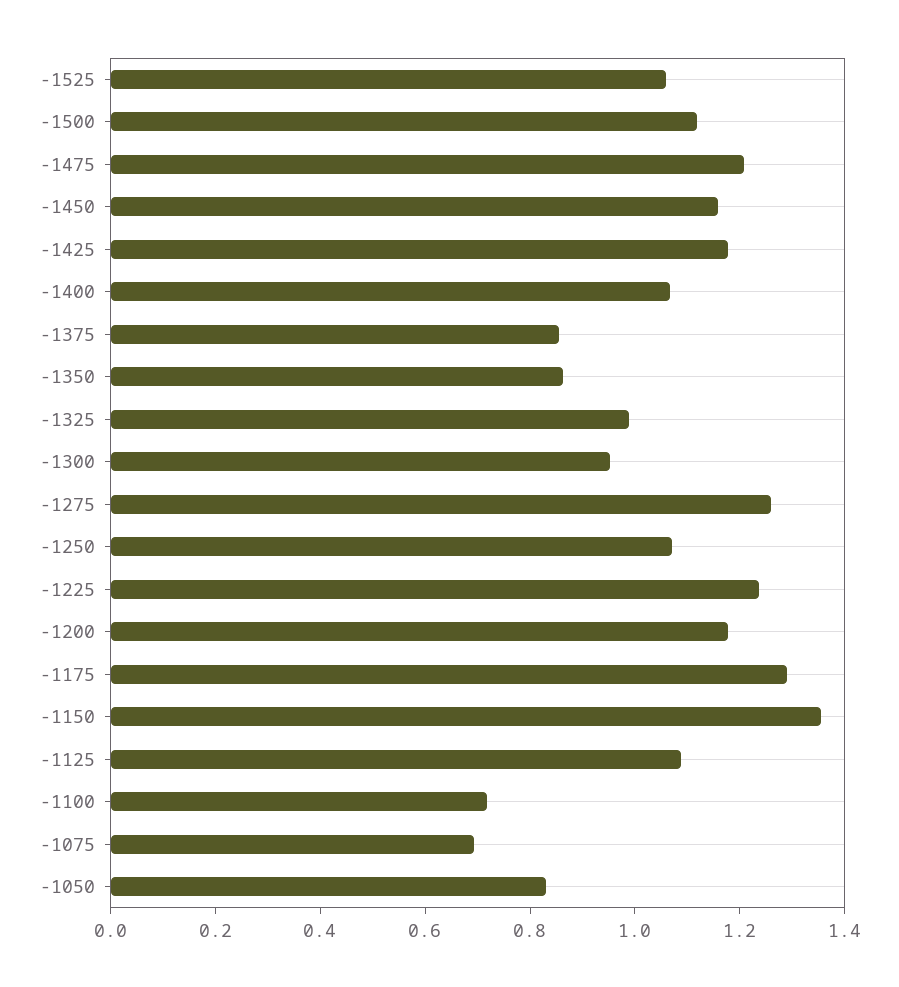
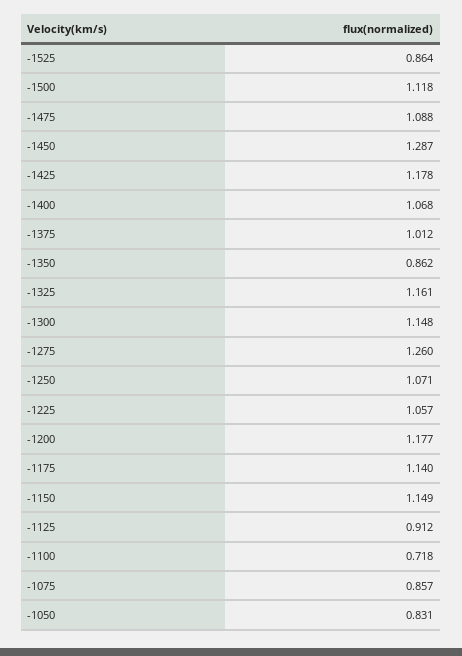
-1525: 1.05 -> 0.864
-1475: 1.2 -> 1.088
-1450: 1.15 -> 1.287
-1375: 0.85 -> 1.012
-1325: 1 -> 1.161
-1300: 0.95 -> 1.148
-1225: 1.25 -> 1.057
-1175: 1.3 -> 1.14
-1150: 1.35 -> 1.149
-1125: 1.1 -> 0.912
-1075: 0.7 -> 0.857

